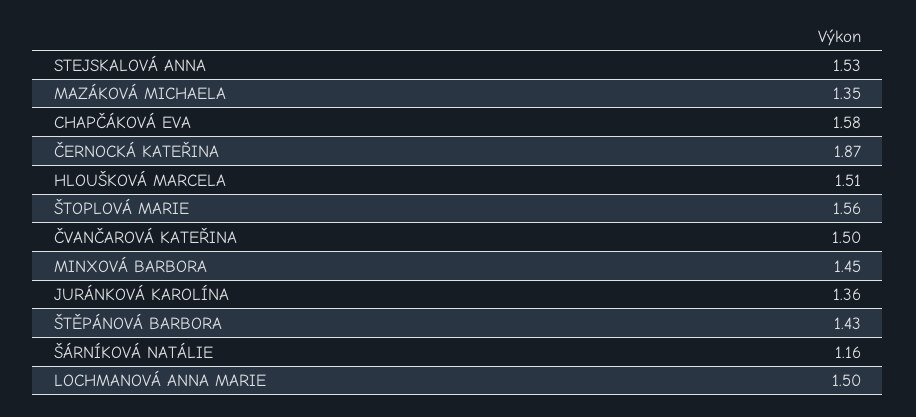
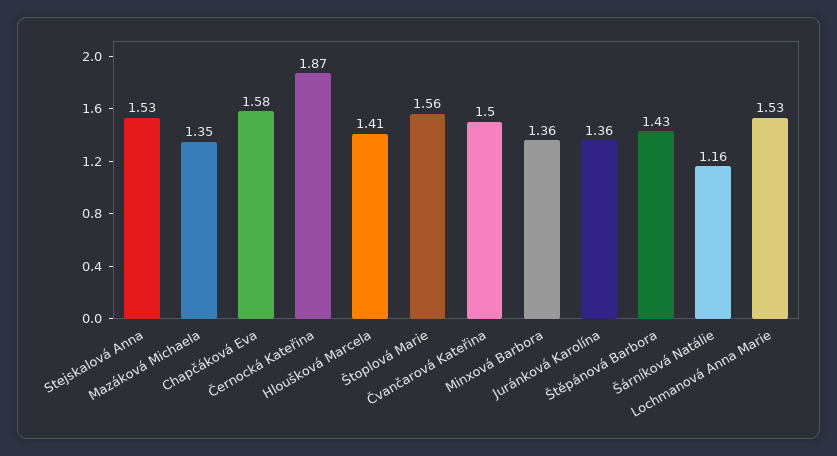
HLOUŠKOVÁ MARCELA: 1.51 -> 1.41
MINXOVÁ BARBORA: 1.45 -> 1.36
LOCHMANOVÁ ANNA MARIE: 1.5 -> 1.53

